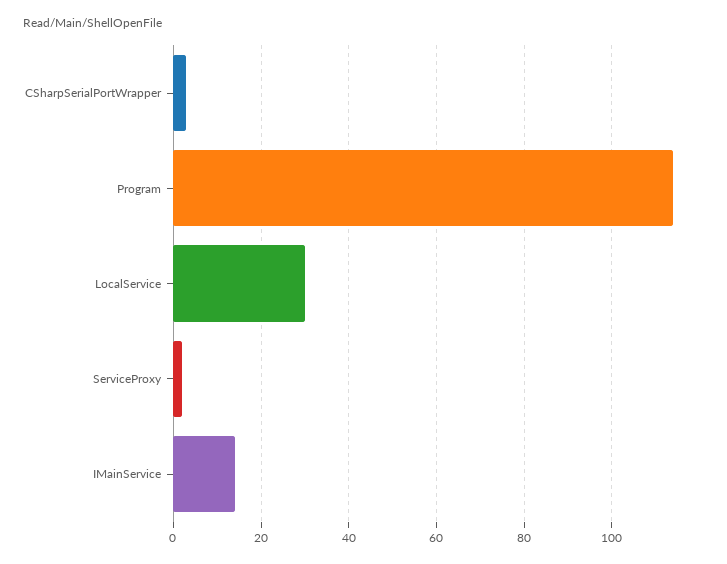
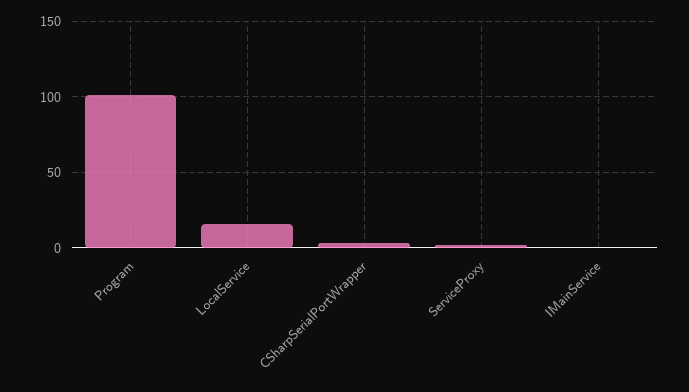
Program: 115 -> 100
LocalService: 30 -> 15
IMainService: 15 -> 0

